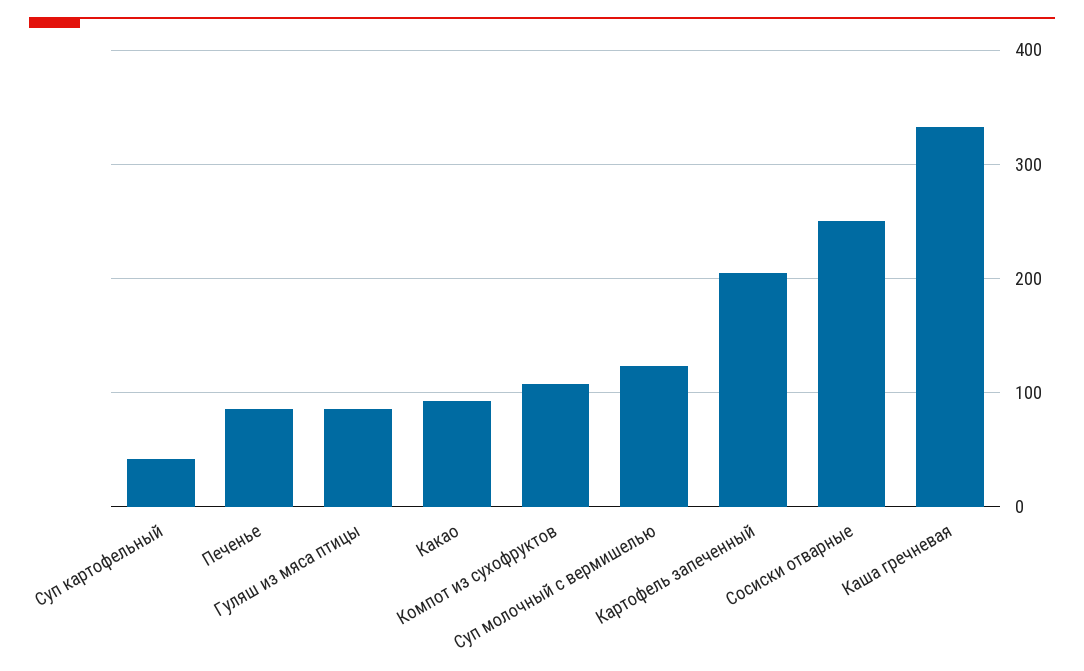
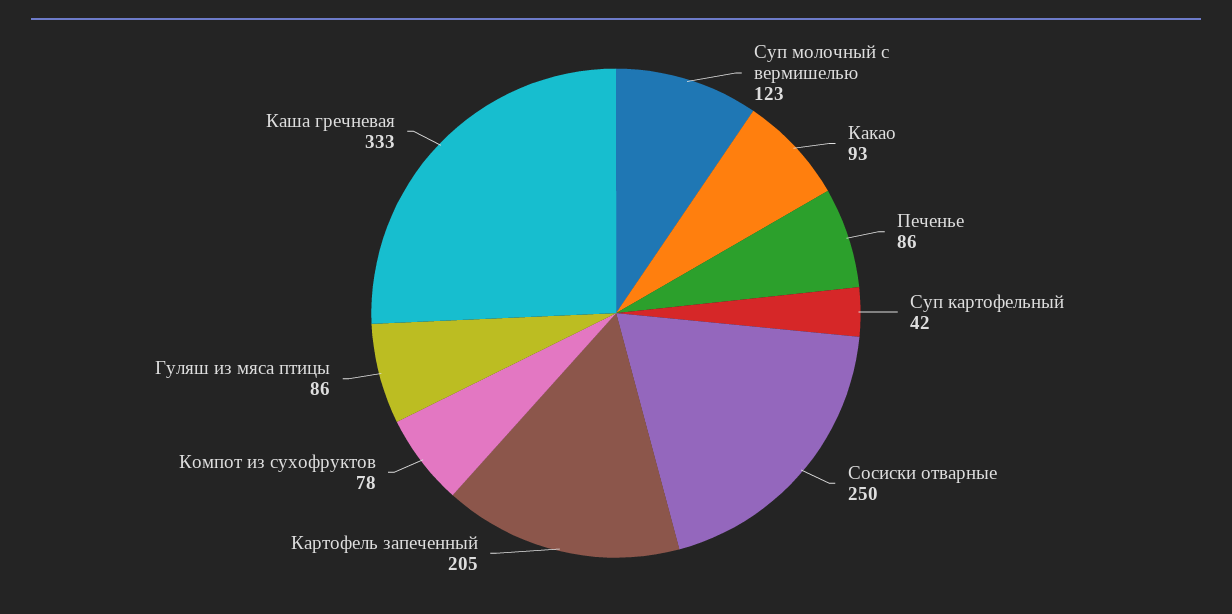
Компот из сухофруктов: 110 -> 78

